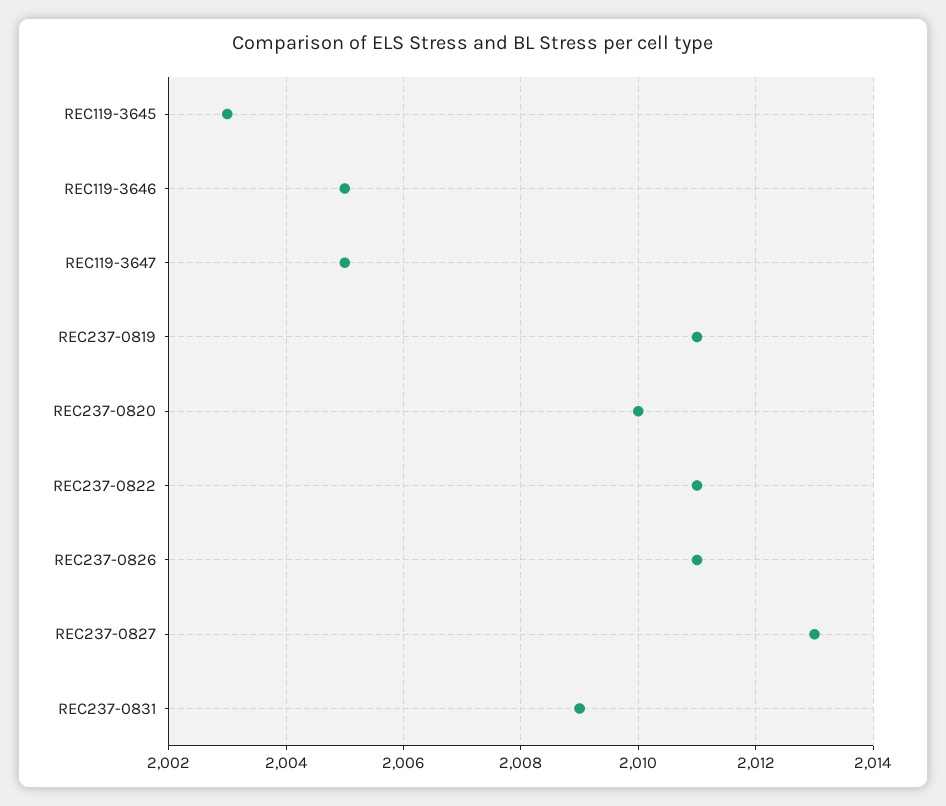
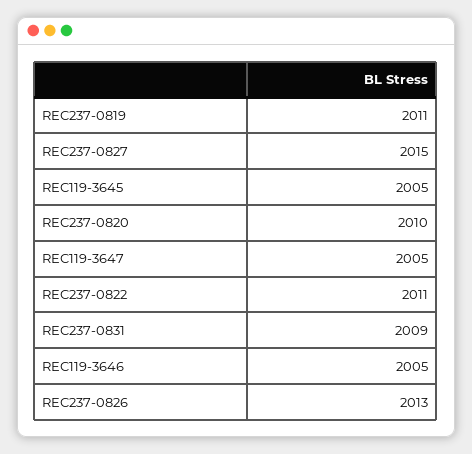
REC119-3645: 2003 -> 2005
REC237-0826: 2011 -> 2013
REC237-0827: 2013 -> 2015

